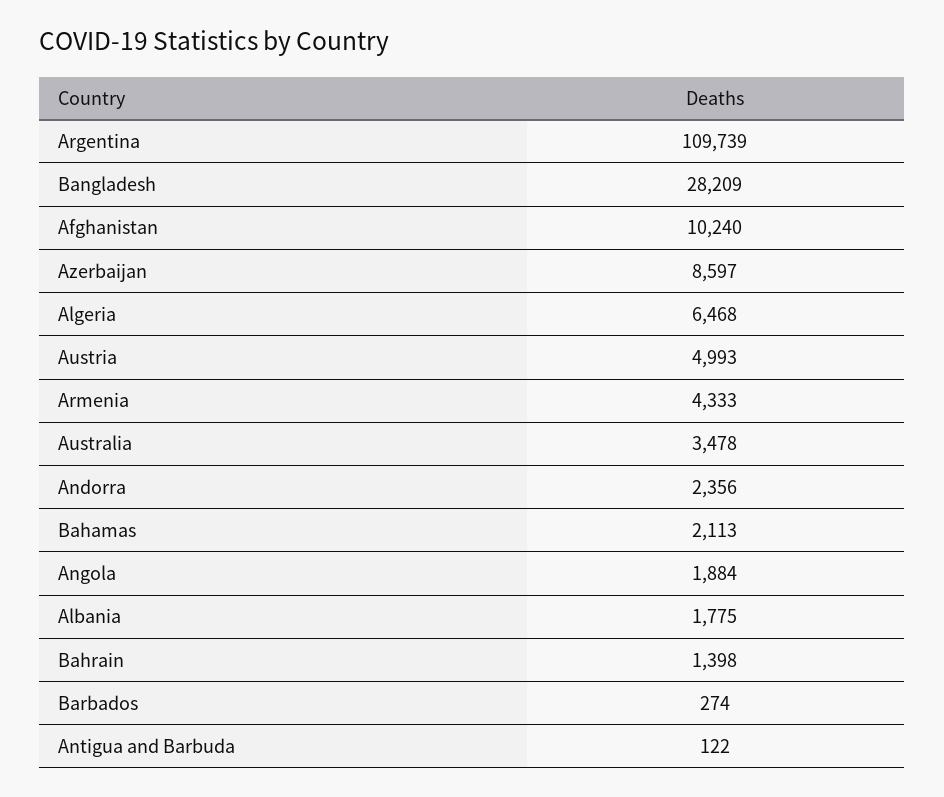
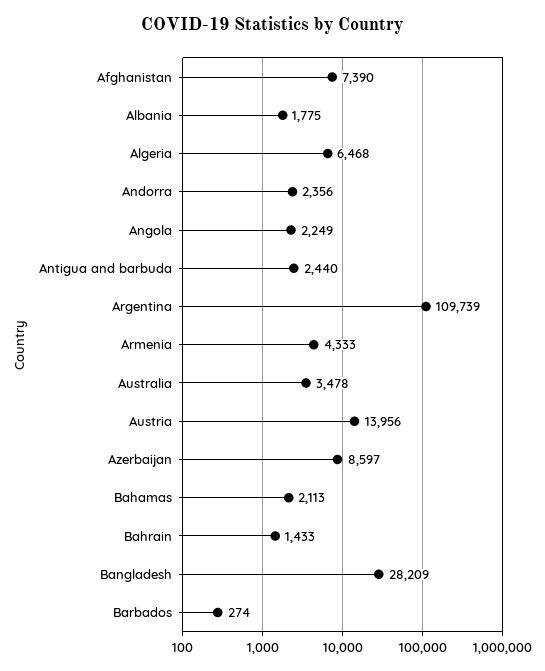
Afghanistan: 10240 -> 7390
Austria: 4993 -> 13956
Angola: 1884 -> 2249
Bahrain: 1398 -> 1433
Antigua and Barbuda: 122 -> 2440

